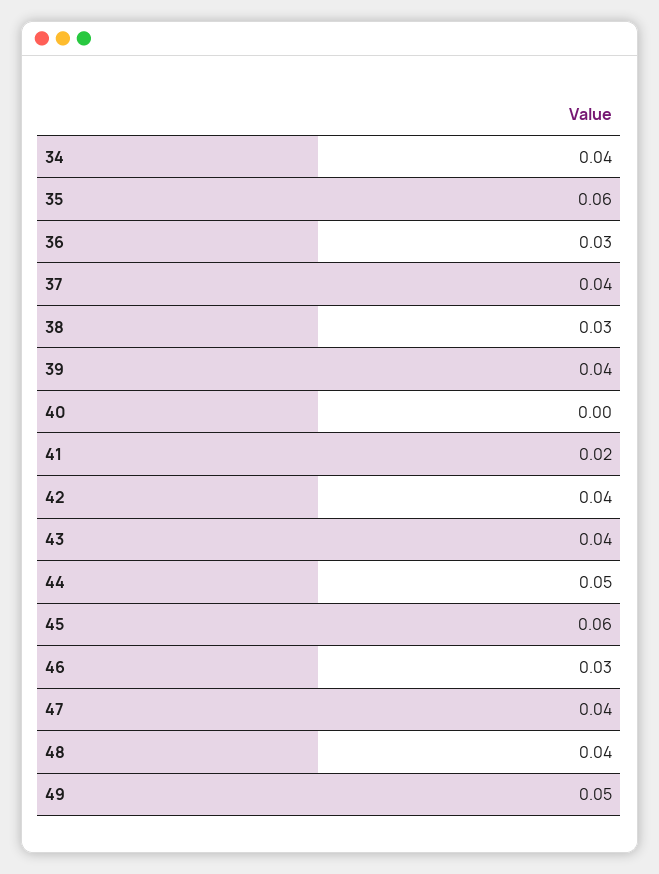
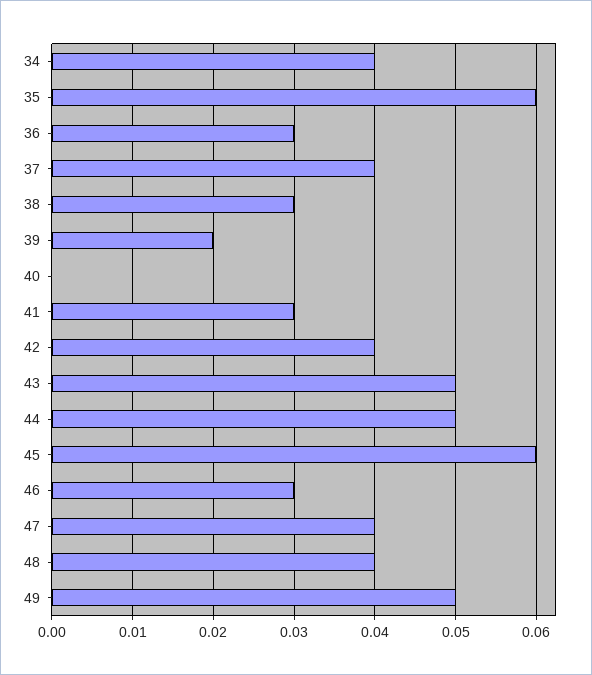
39: 0.04 -> 0.02
41: 0.02 -> 0.03
43: 0.04 -> 0.05

